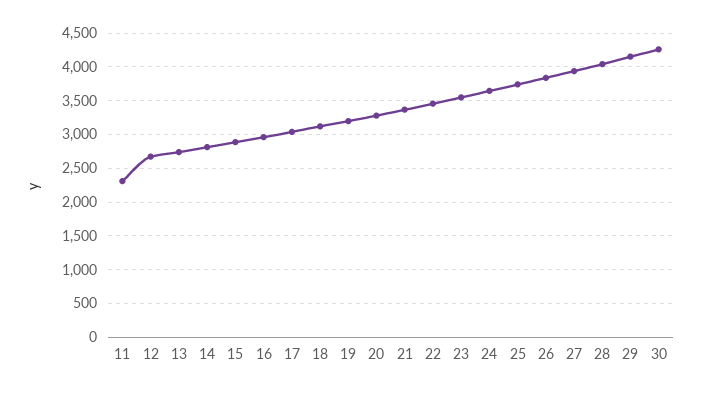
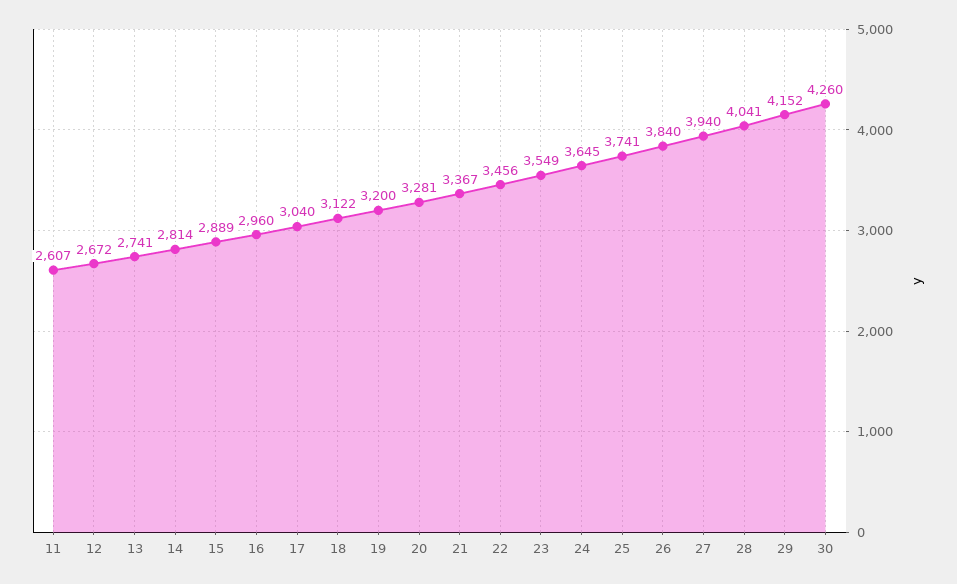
11: 2300 -> 2607

